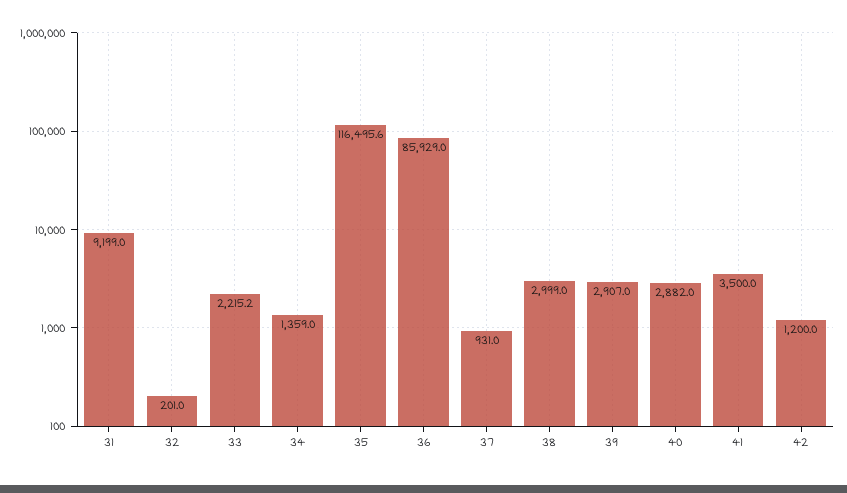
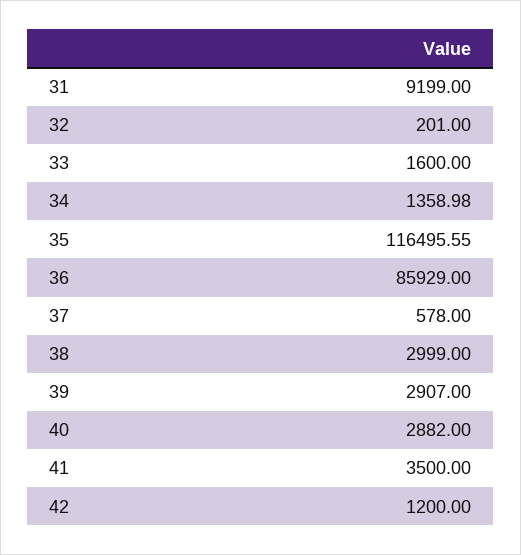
33: 2215.2 -> 1600
37: 931 -> 578

